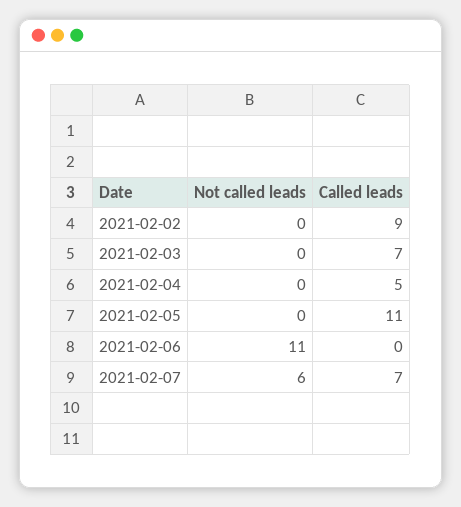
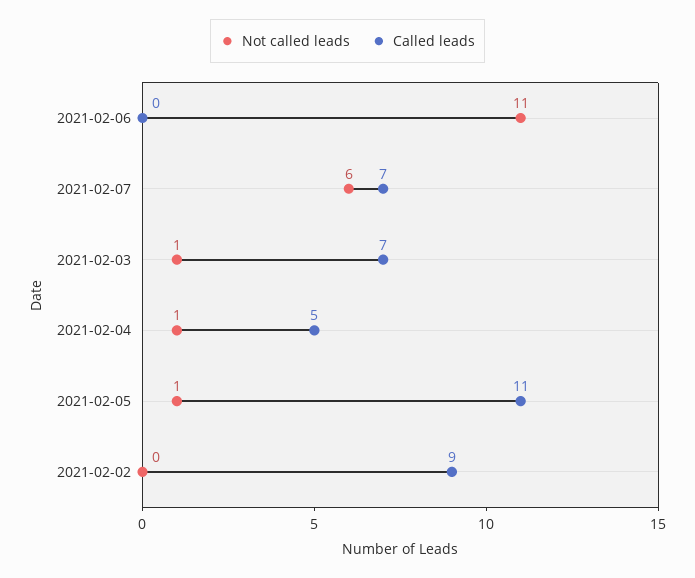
Not called leads, 2021-02-03: 0 -> 1
Not called leads, 2021-02-04: 0 -> 1
Not called leads, 2021-02-05: 0 -> 1

